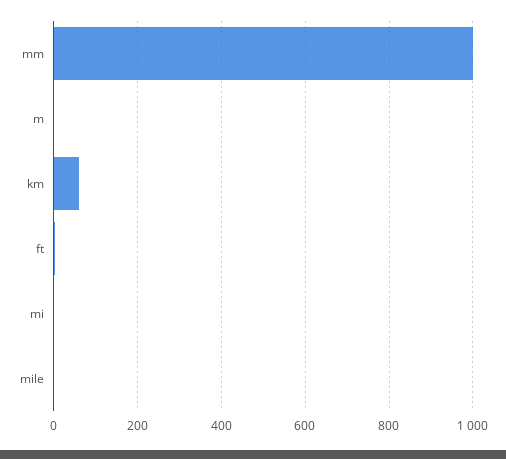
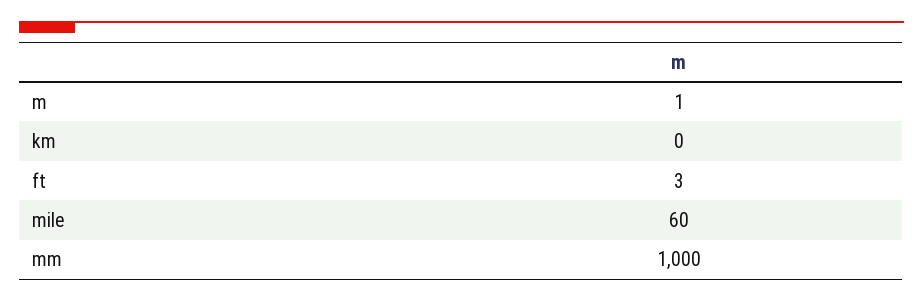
km: 60 -> 0
mi: 0 -> none
mile: 0 -> 60

